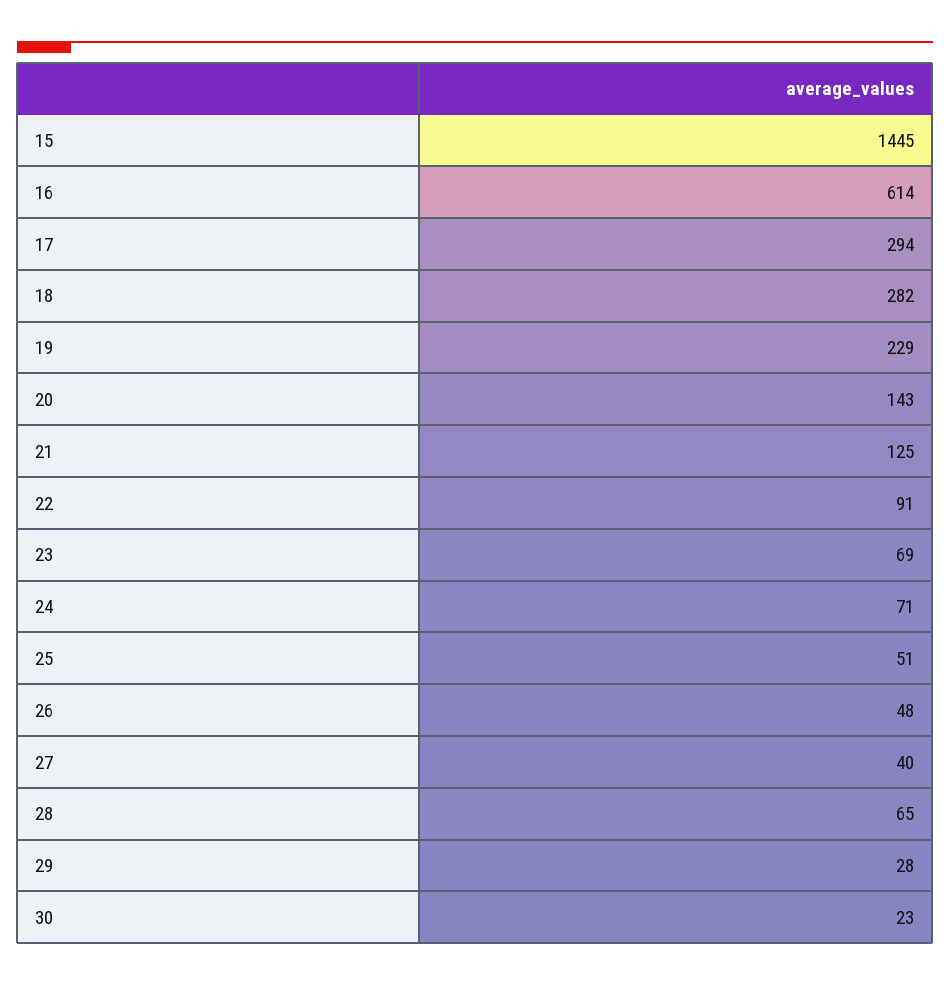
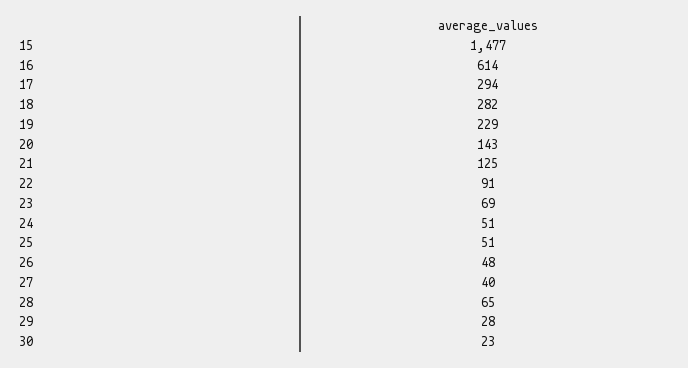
15: 1445 -> 1477
24: 71 -> 51

